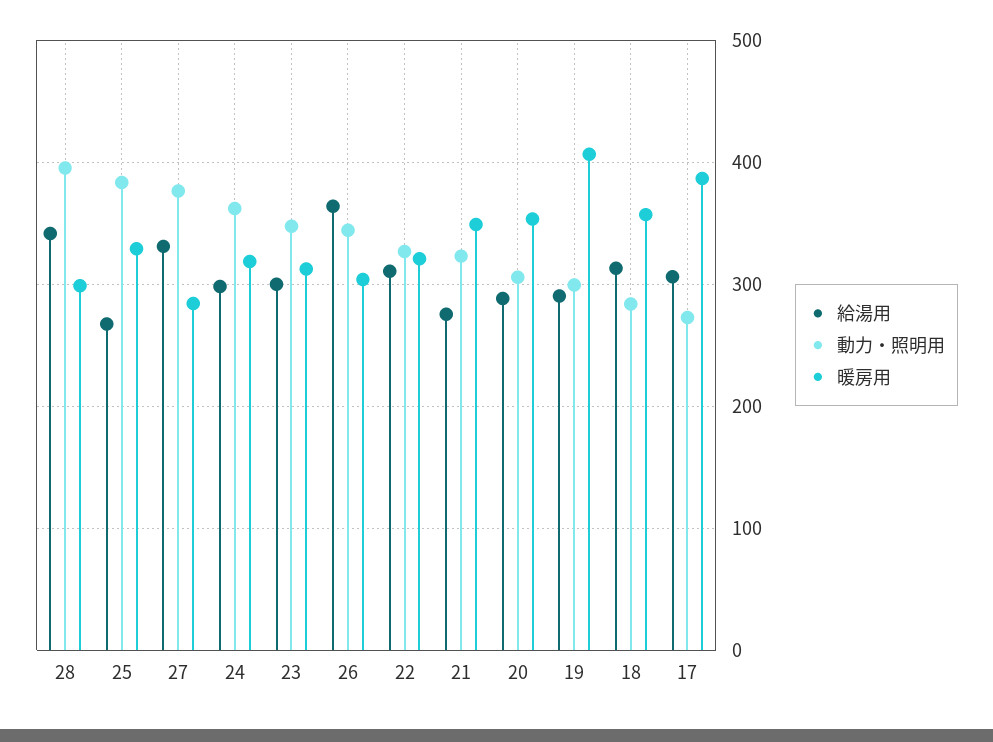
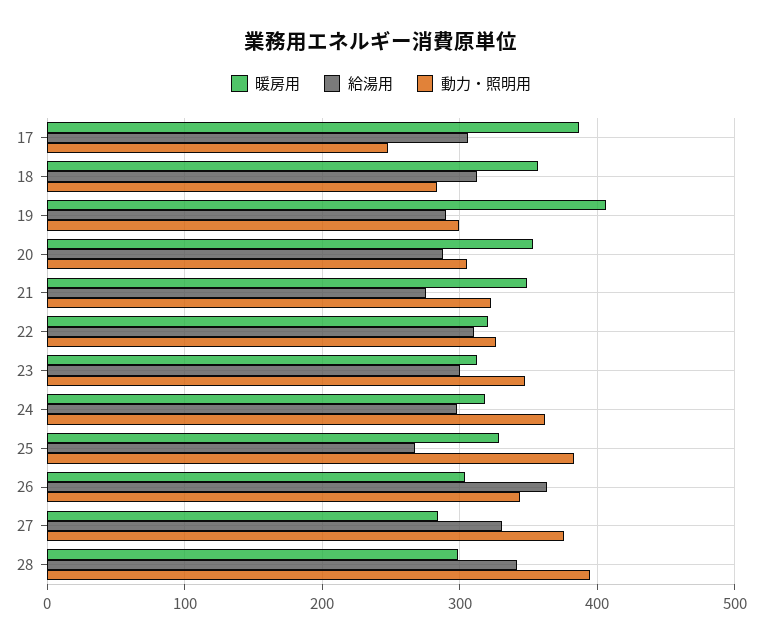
動力・照明用, 17: 270 -> 250

